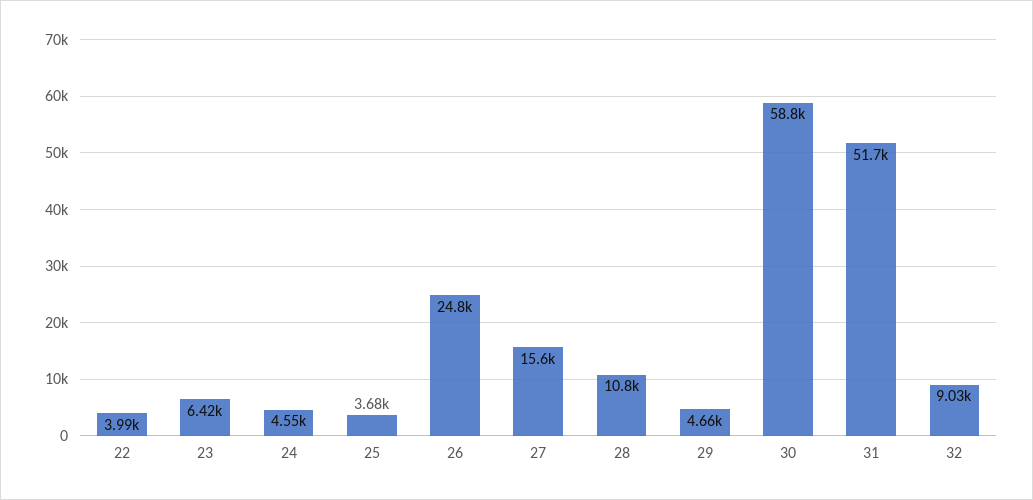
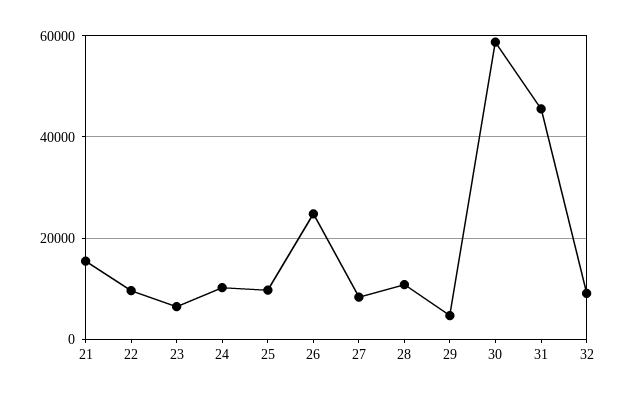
22: 3990 -> 10000
24: 4550 -> 10000
25: 3680 -> 10000
27: 15600 -> 8000
31: 51700 -> 46000
21: none -> 16000

